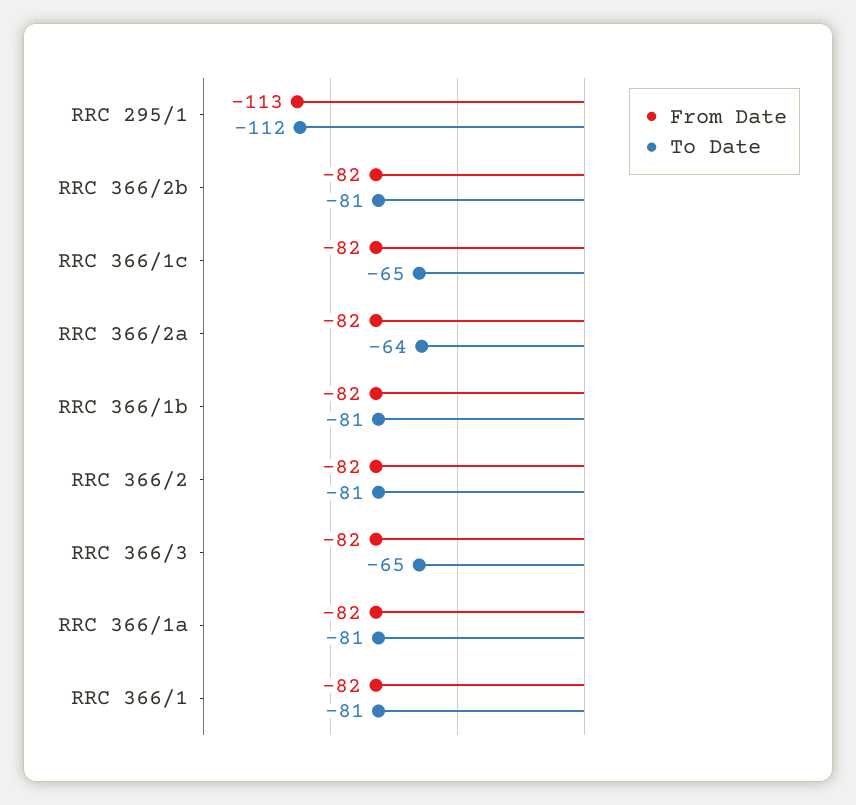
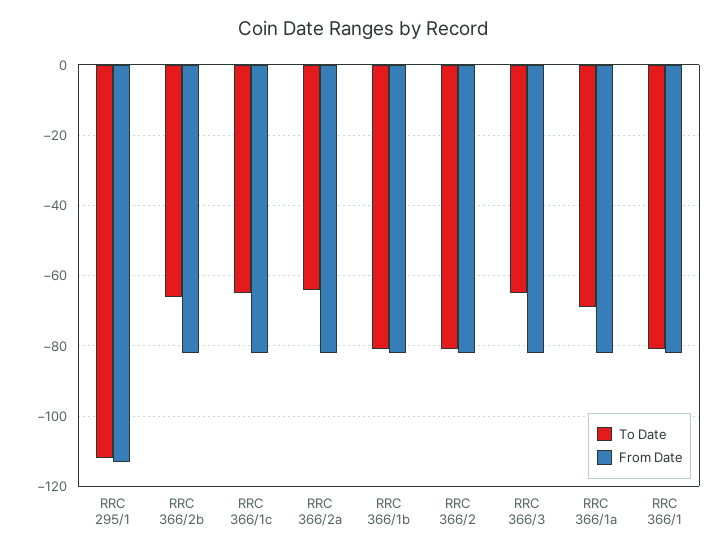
To Date, RRC 366/2b: -81 -> -65
To Date, RRC 366/1a: -81 -> -70

